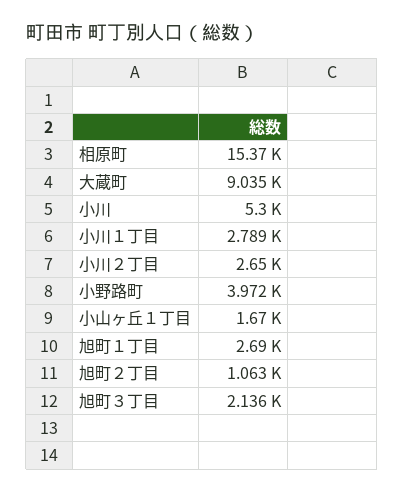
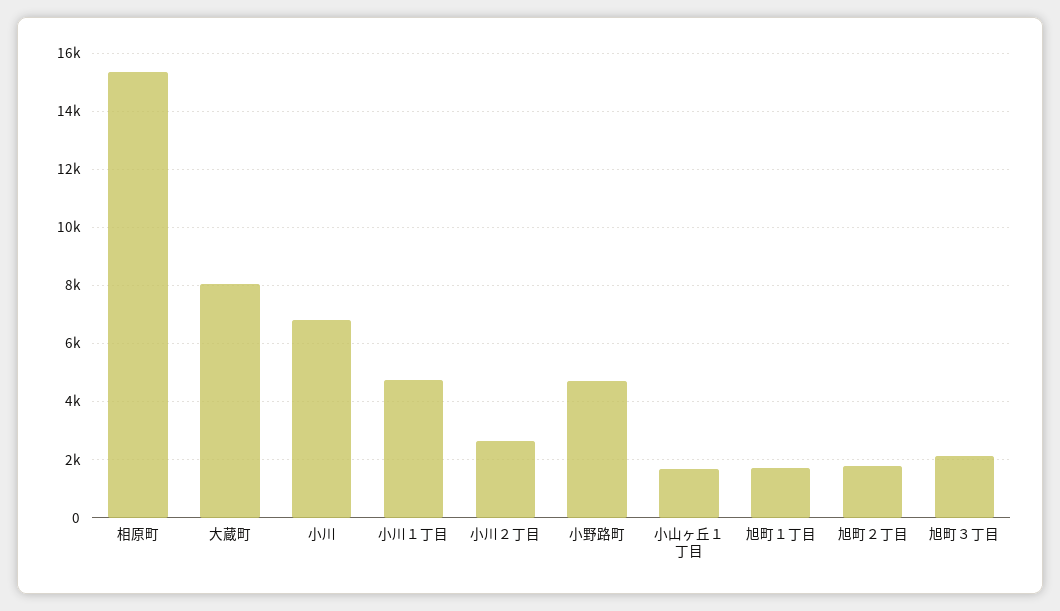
大蔵町: 9035 -> 8000
小川: 5300 -> 6750
小川１丁目: 2789 -> 4750
小野路町: 3972 -> 4750
旭町１丁目: 2690 -> 1750
旭町２丁目: 1063 -> 1750

